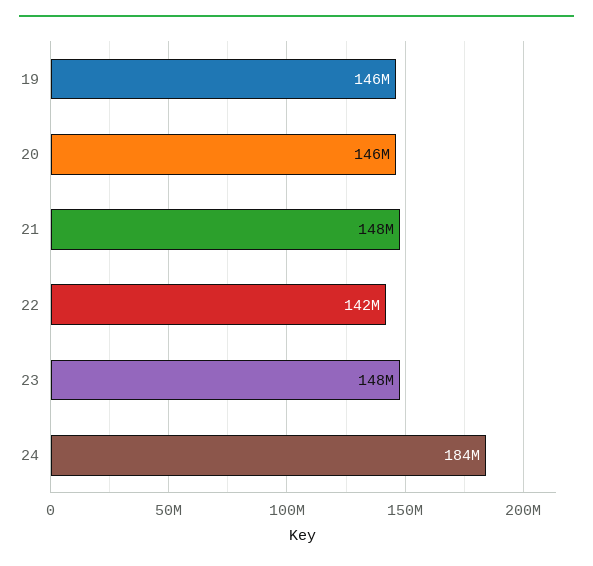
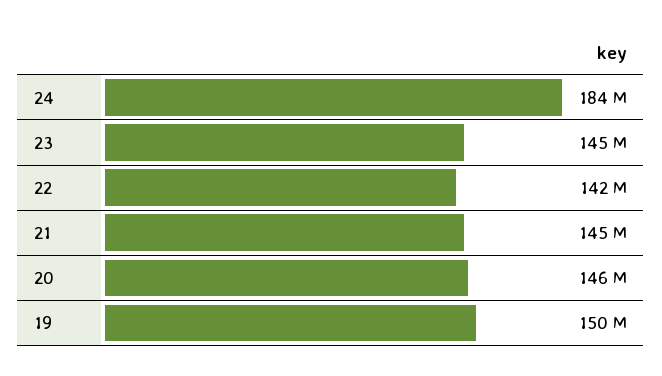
19: 146000000 -> 150000000
21: 148000000 -> 145000000
23: 148000000 -> 145000000

